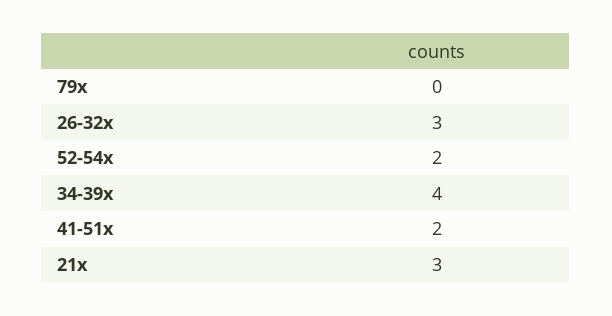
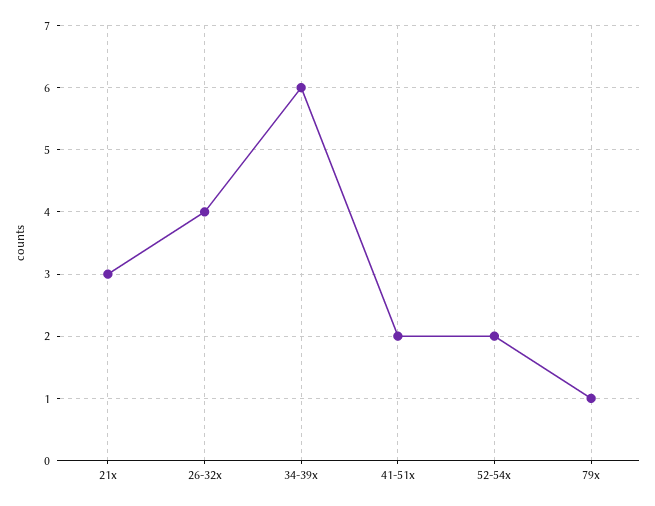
79x: 0 -> 1
26-32x: 3 -> 4
34-39x: 4 -> 6

